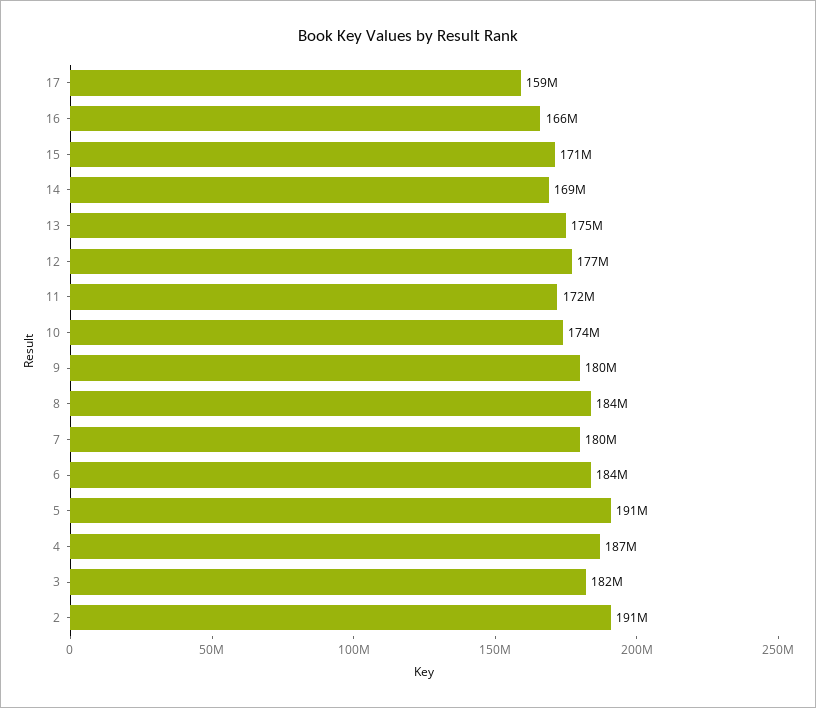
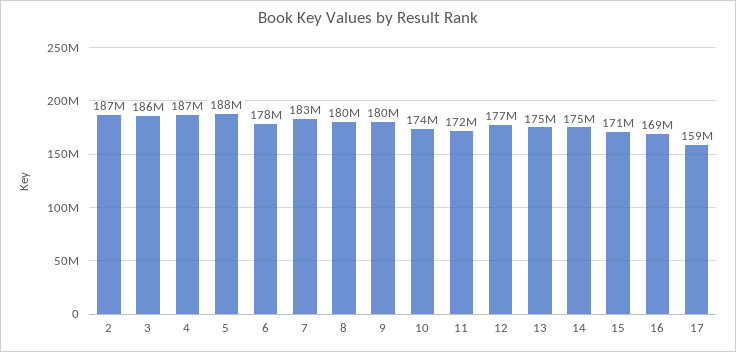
16: 166000000 -> 169000000
14: 169000000 -> 175000000
8: 184000000 -> 180000000
7: 180000000 -> 183000000
6: 184000000 -> 178000000
5: 191000000 -> 188000000
3: 182000000 -> 186000000
2: 191000000 -> 187000000

